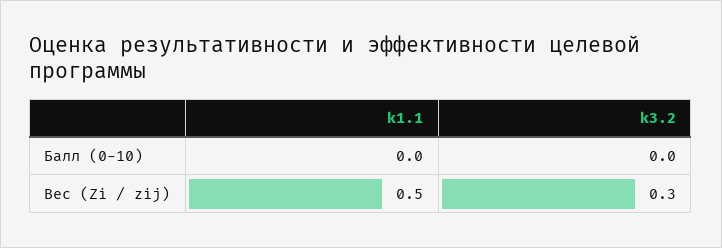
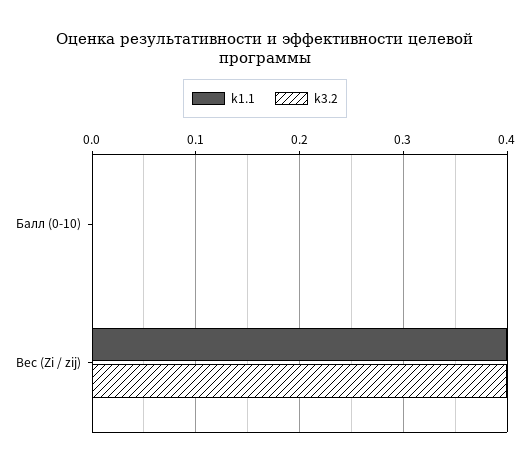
k1.1, Вес (Zi / zij): 0.5 -> 0.4
k3.2, Вес (Zi / zij): 0.3 -> 0.4

